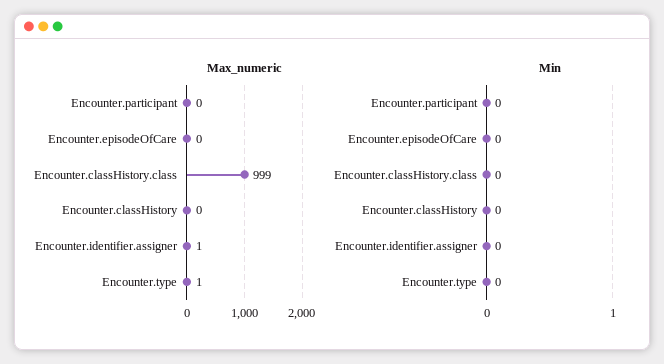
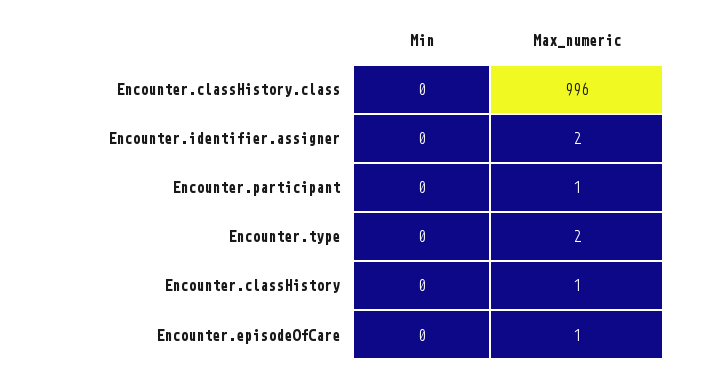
Max_numeric, Encounter.participant: 0 -> 1
Max_numeric, Encounter.episodeOfCare: 0 -> 1
Max_numeric, Encounter.classHistory.class: 999 -> 996
Max_numeric, Encounter.classHistory: 0 -> 1
Max_numeric, Encounter.identifier.assigner: 1 -> 2
Max_numeric, Encounter.type: 1 -> 2

